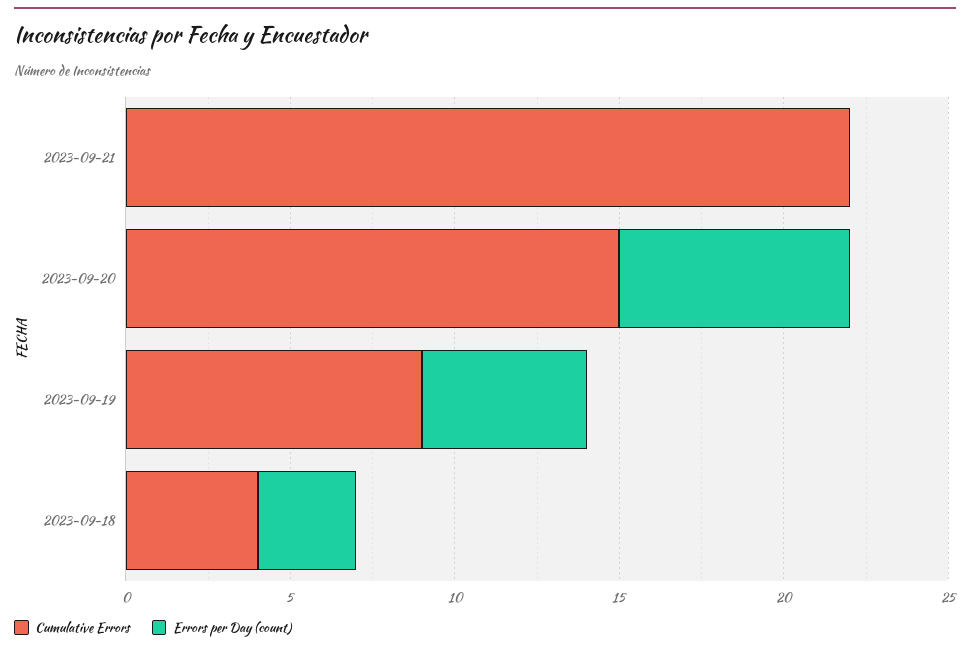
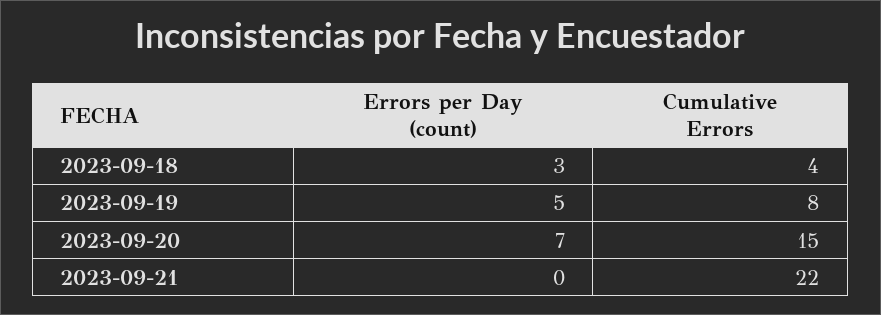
Cumulative Errors, 2023-09-19: 9 -> 8

